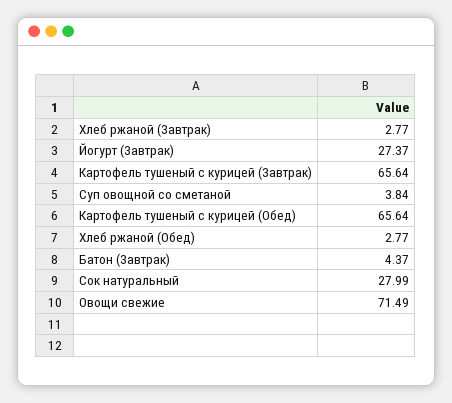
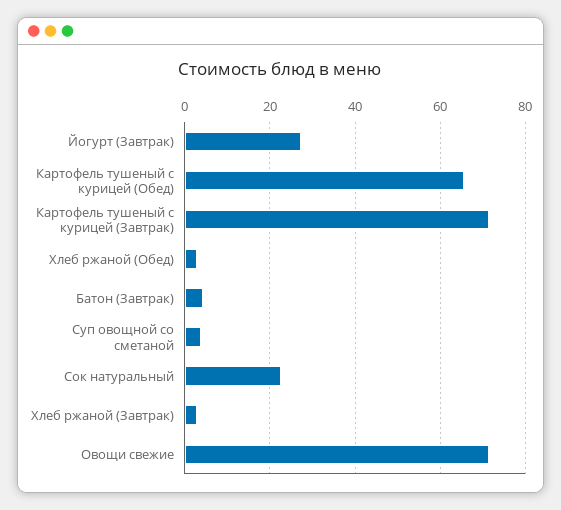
Картофель тушеный с курицей (Завтрак): 65.64 -> 72
Сок натуральный: 27.99 -> 22

